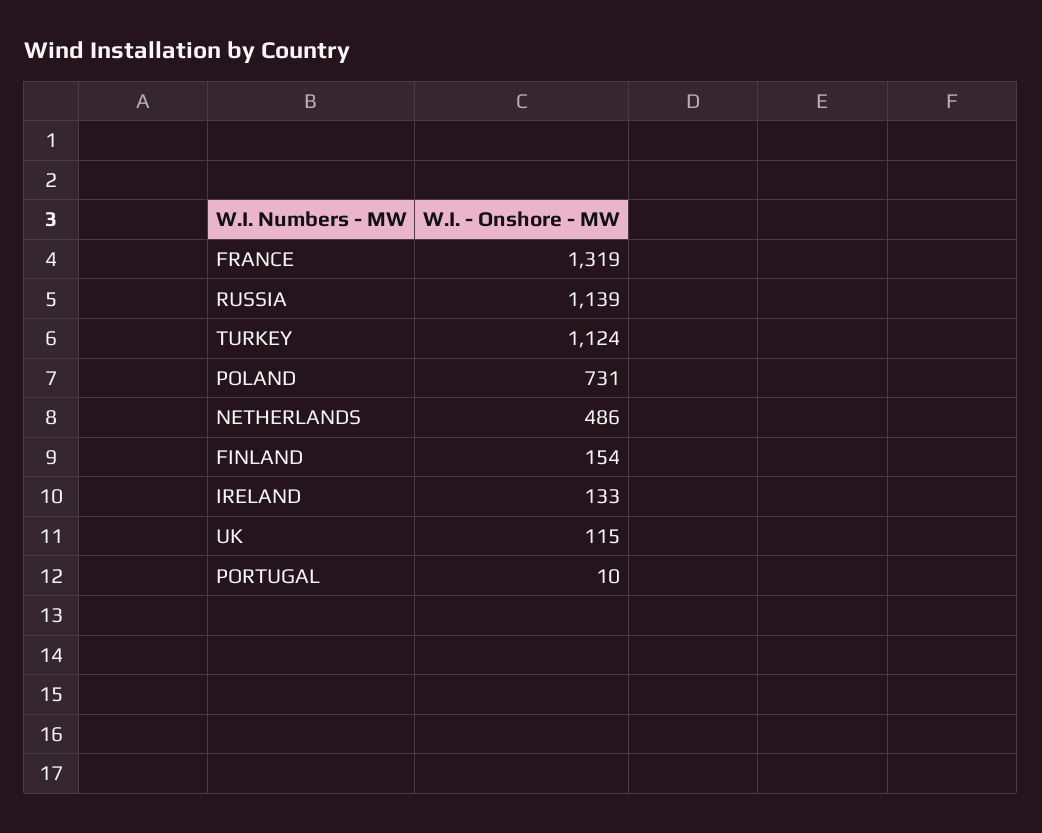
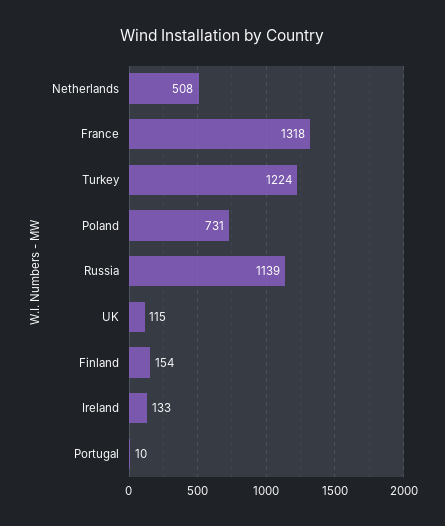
FRANCE: 1319 -> 1318
TURKEY: 1124 -> 1224
NETHERLANDS: 486 -> 508

